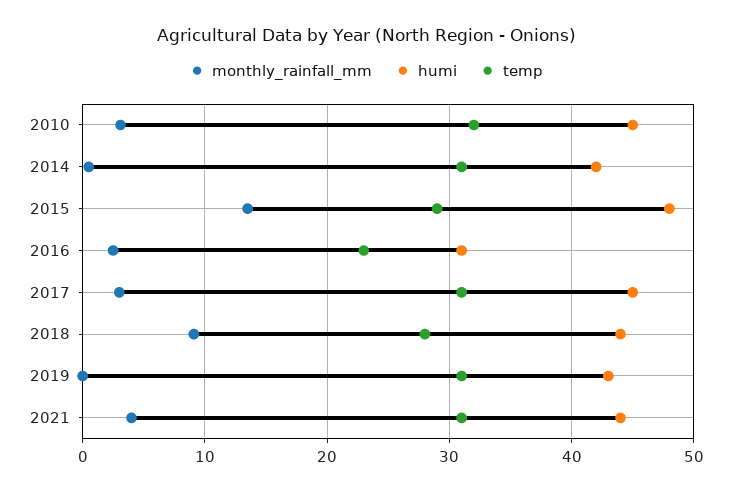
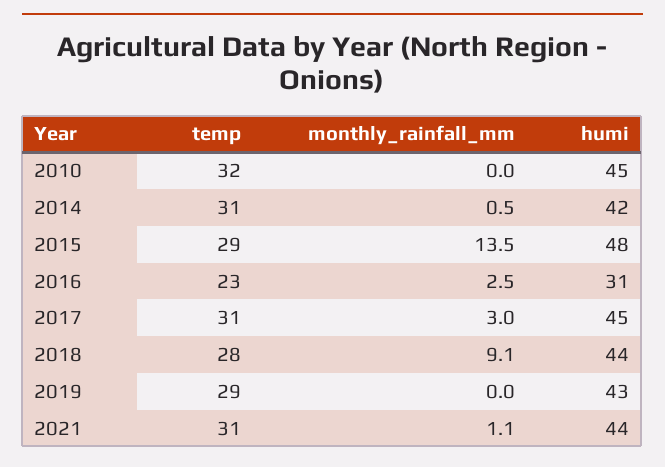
monthly_rainfall_mm, 2010: 3 -> 0
temp, 2019: 31 -> 29
monthly_rainfall_mm, 2021: 4 -> 1.1

